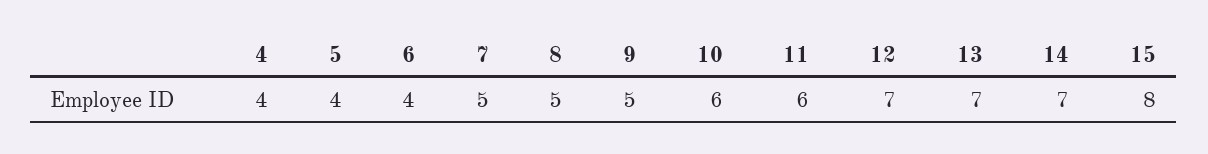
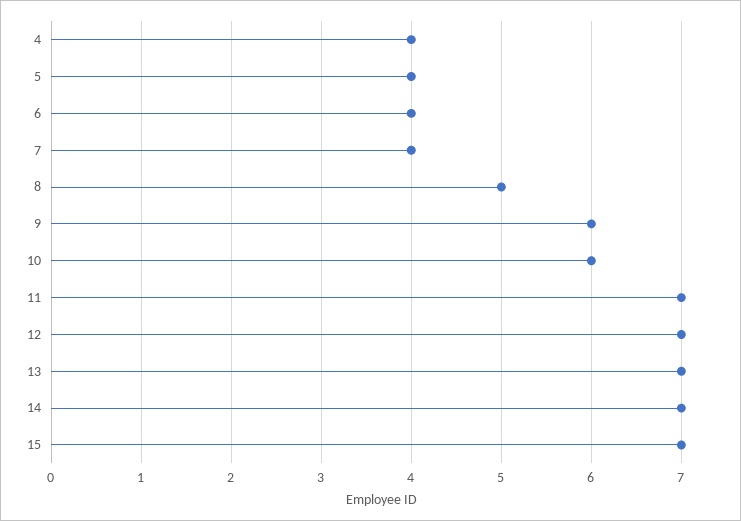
7: 5 -> 4
9: 5 -> 6
11: 6 -> 7
15: 8 -> 7

